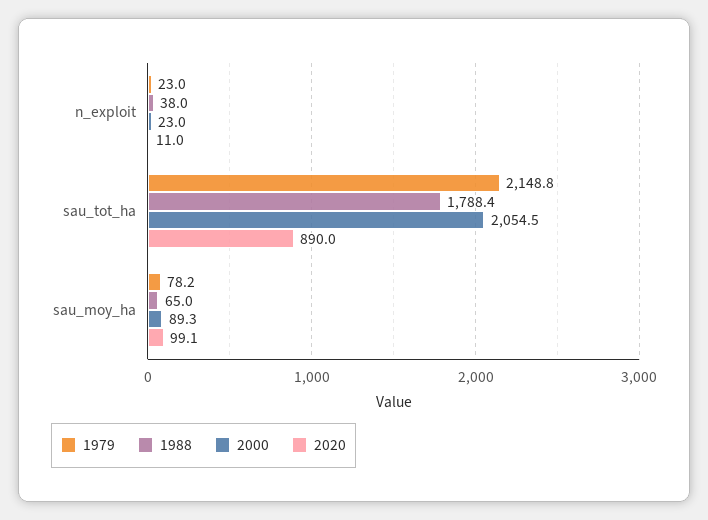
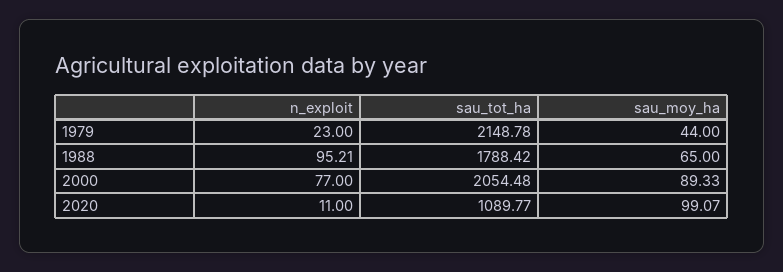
1988, n_exploit: 38 -> 95.21
2000, n_exploit: 23 -> 77
2020, sau_tot_ha: 890 -> 1089.77
1979, sau_moy_ha: 78.2 -> 44

